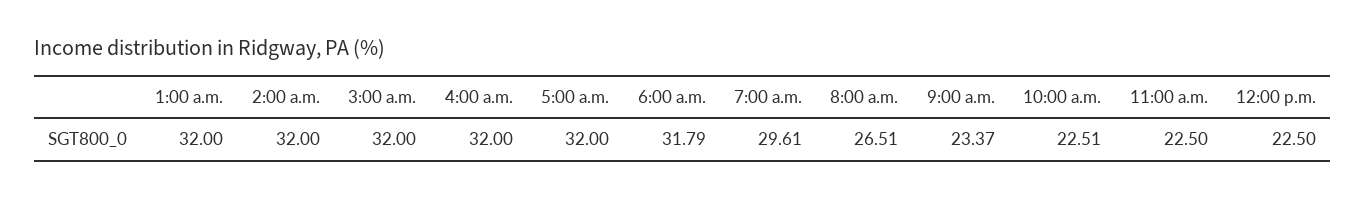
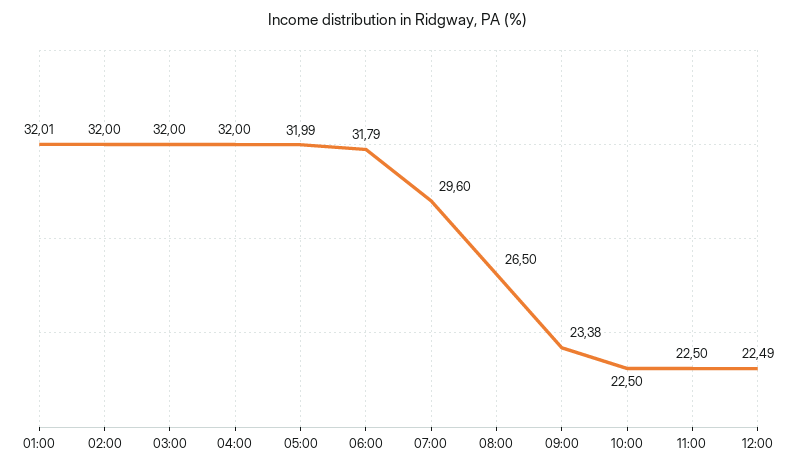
1:00 a.m.: 32 -> 32.01
5:00 a.m.: 32 -> 31.99
7:00 a.m.: 29.61 -> 29.6
8:00 a.m.: 26.51 -> 26.5
9:00 a.m.: 23.37 -> 23.38
10:00 a.m.: 22.51 -> 22.5
12:00 p.m.: 22.5 -> 22.49

